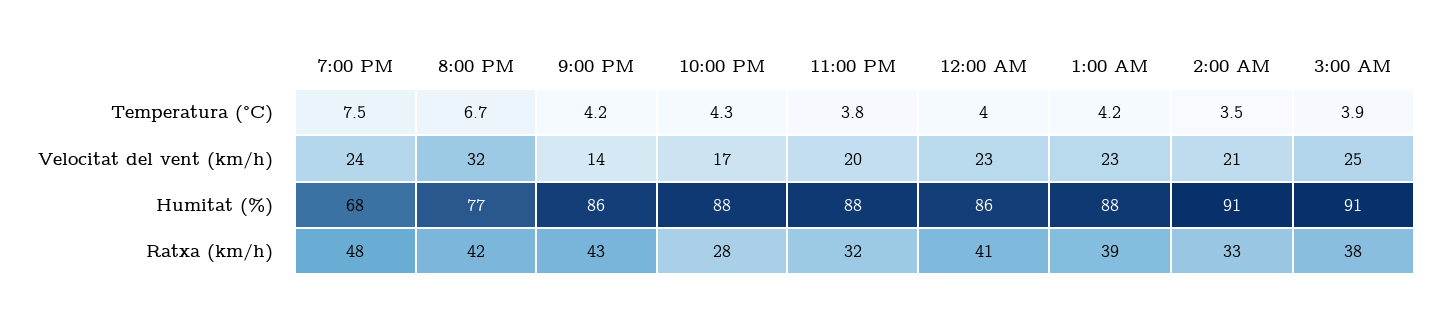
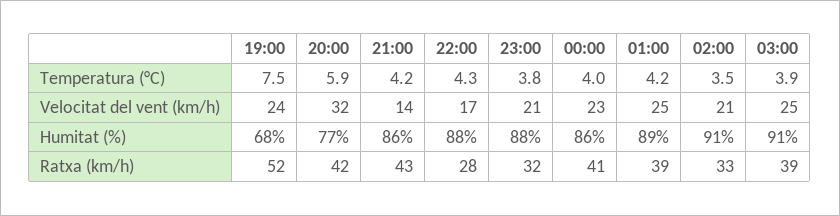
8:00 PM, Temperatura (°C): 6.7 -> 5.9
11:00 PM, Velocitat del vent (km/h): 20 -> 21
1:00 AM, Velocitat del vent (km/h): 23 -> 25
1:00 AM, Humitat (%): 88 -> 89
7:00 PM, Ratxa (km/h): 48 -> 52
3:00 AM, Ratxa (km/h): 38 -> 39

